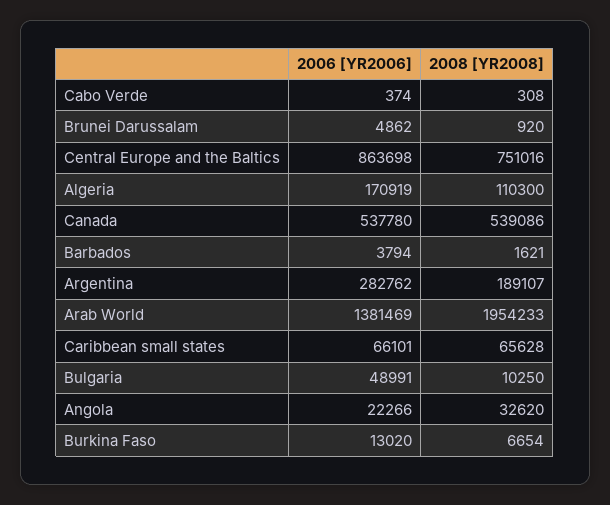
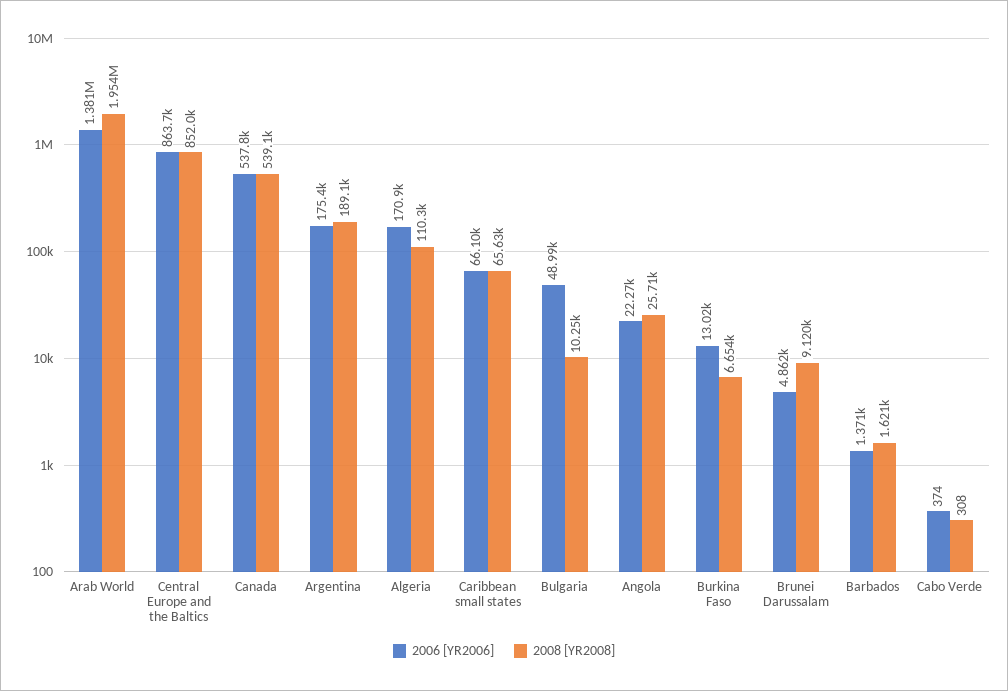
2008 [YR2008], Brunei Darussalam: 920 -> 9120
2008 [YR2008], Central Europe and the Baltics: 751016 -> 852000
2006 [YR2006], Barbados: 3794 -> 1371
2006 [YR2006], Argentina: 282762 -> 175400
2008 [YR2008], Angola: 32620 -> 25710

